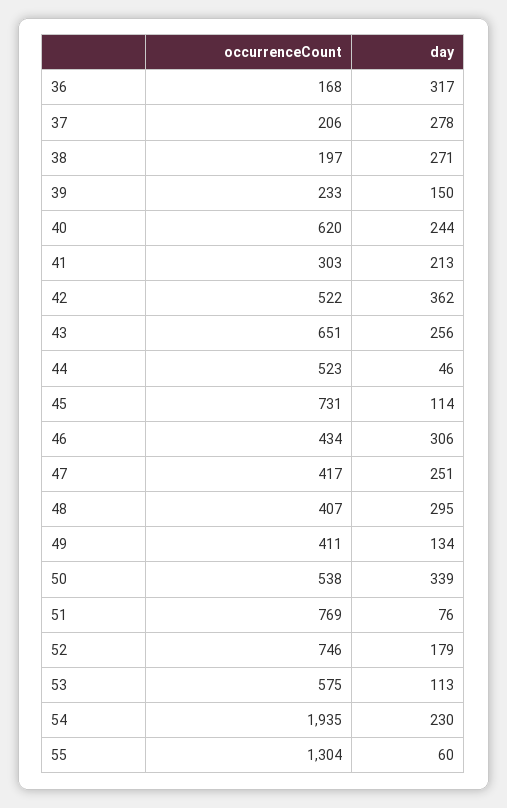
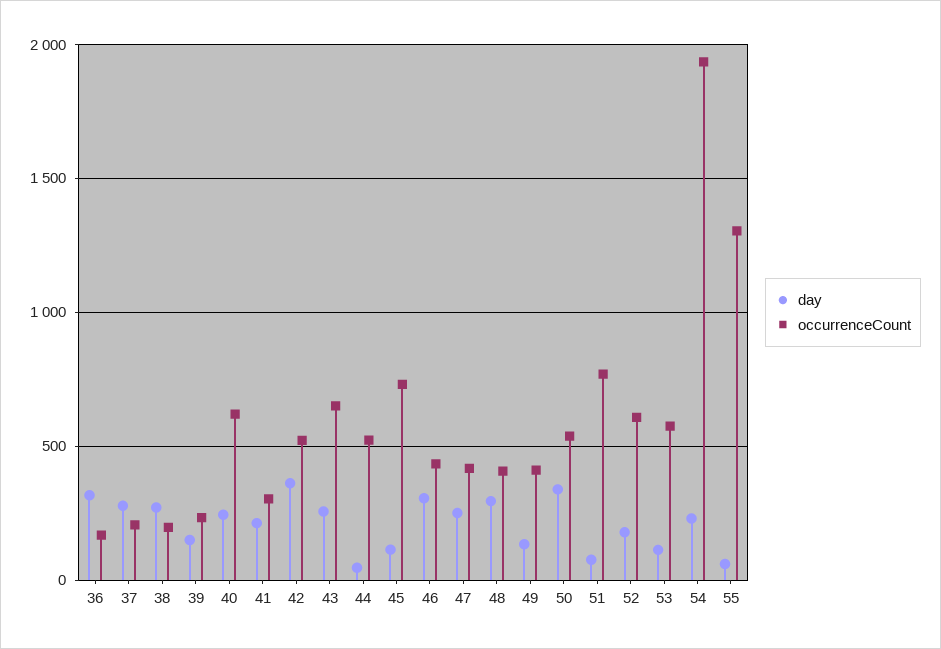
occurrenceCount, 52: 746 -> 600

